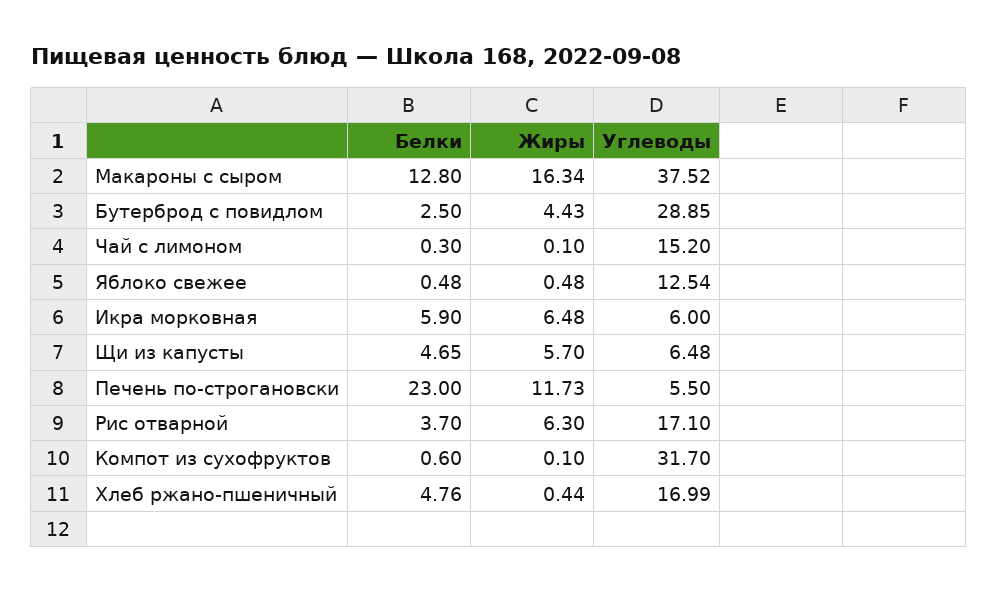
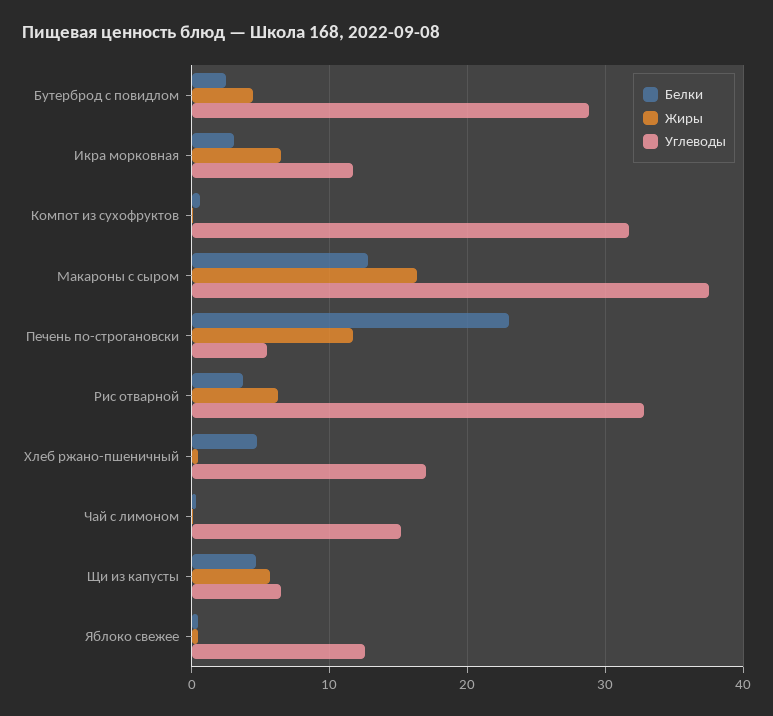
Белки, Икра морковная: 5.9 -> 3
Углеводы, Икра морковная: 6 -> 12
Углеводы, Рис отварной: 17.1 -> 33

